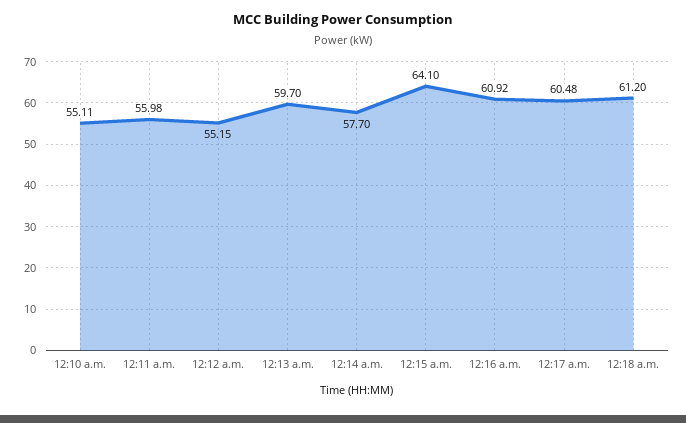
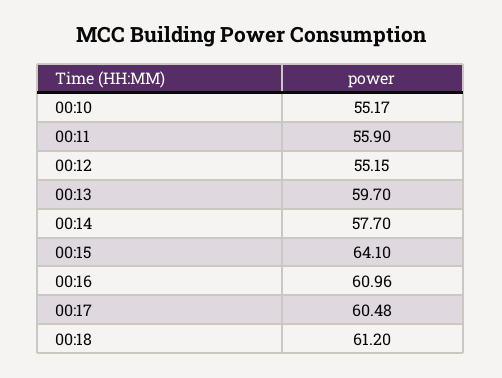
12:10 a.m.: 55.11 -> 55.17
12:11 a.m.: 55.98 -> 55.9
12:16 a.m.: 60.92 -> 60.96

